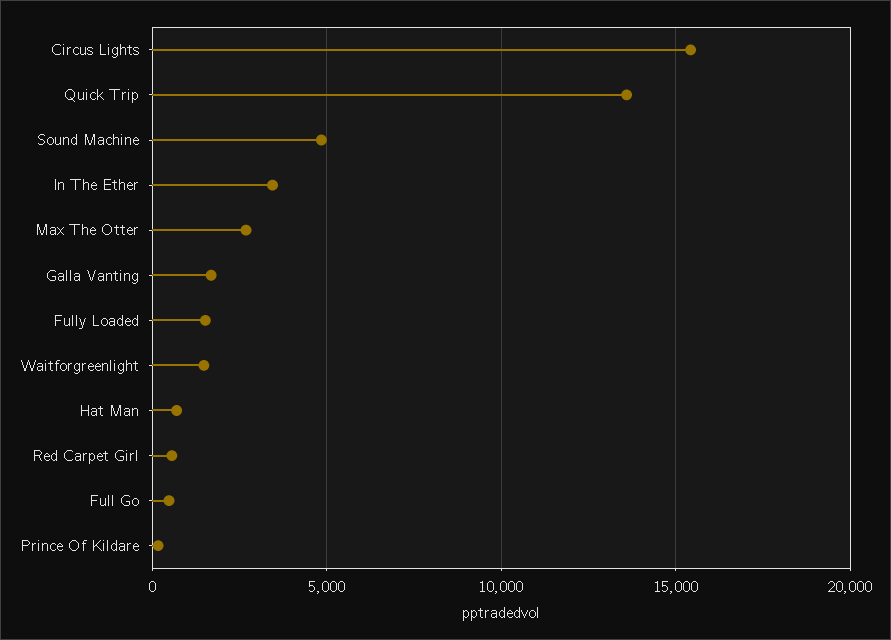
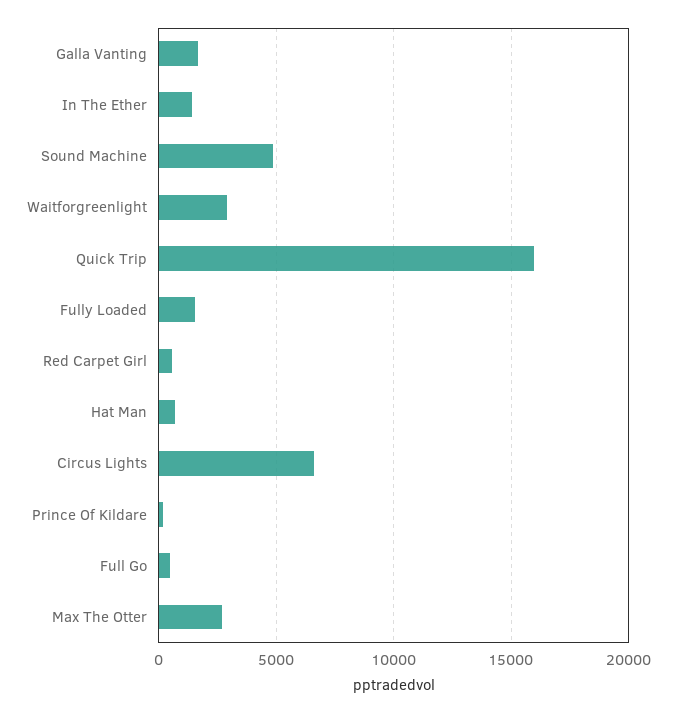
Circus Lights: 15500 -> 6500
Quick Trip: 13500 -> 16000
In The Ether: 3500 -> 1500
Waitforgreenlight: 1500 -> 3000

